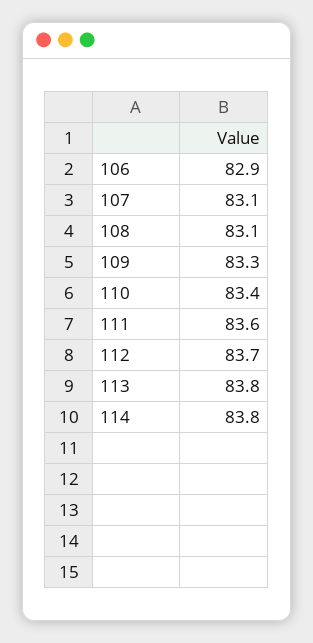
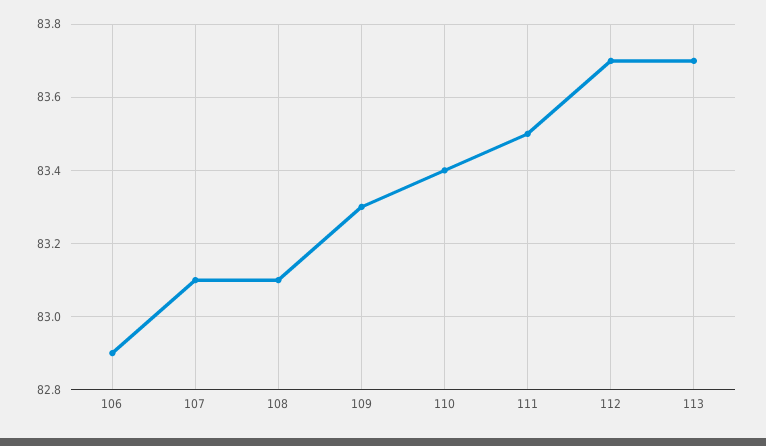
111: 83.6 -> 83.5
113: 83.8 -> 83.7
114: 83.8 -> none

